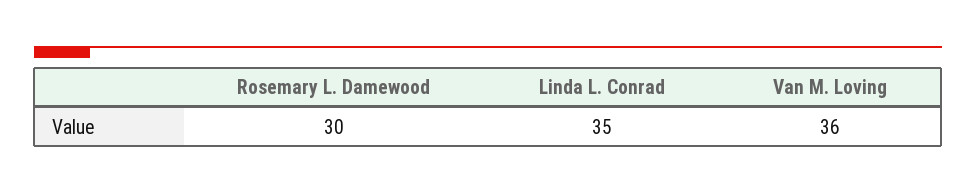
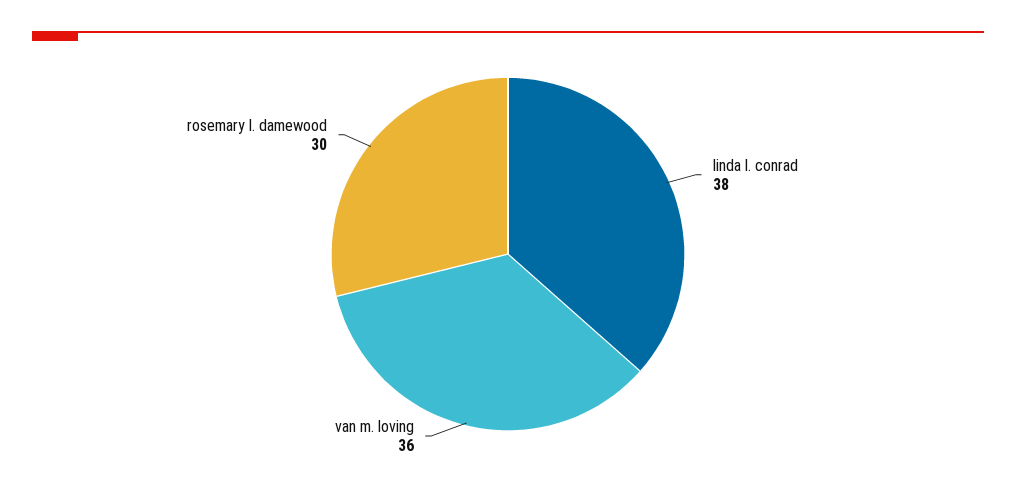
Linda L. Conrad: 35 -> 38

